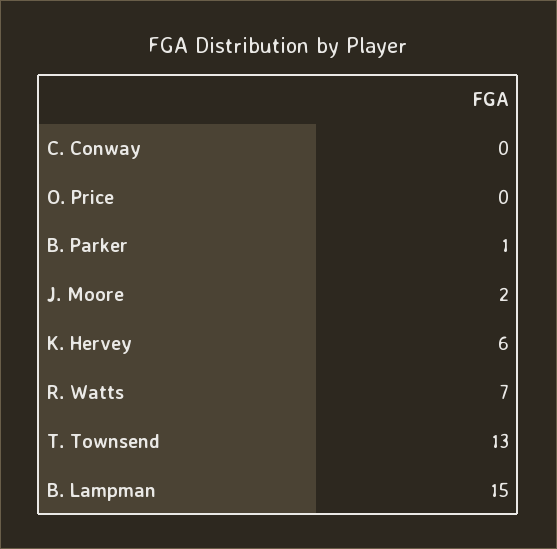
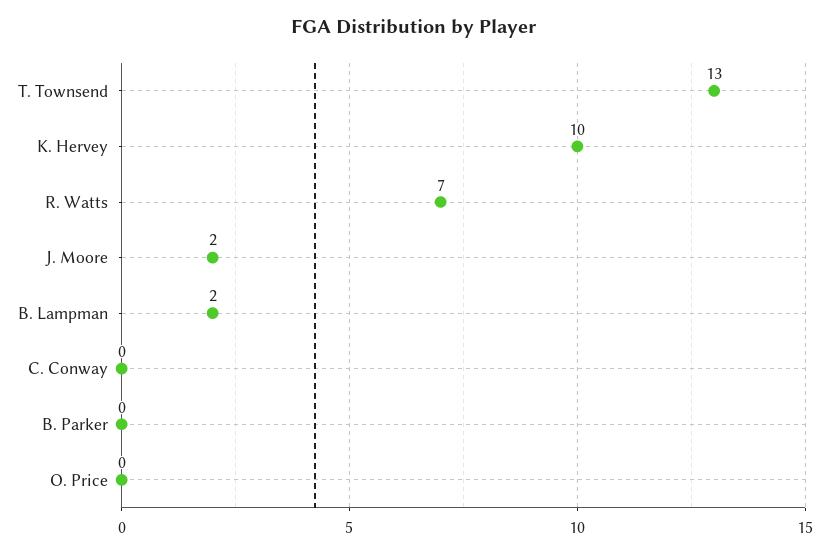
B. Parker: 1 -> 0
K. Hervey: 6 -> 10
B. Lampman: 15 -> 2

